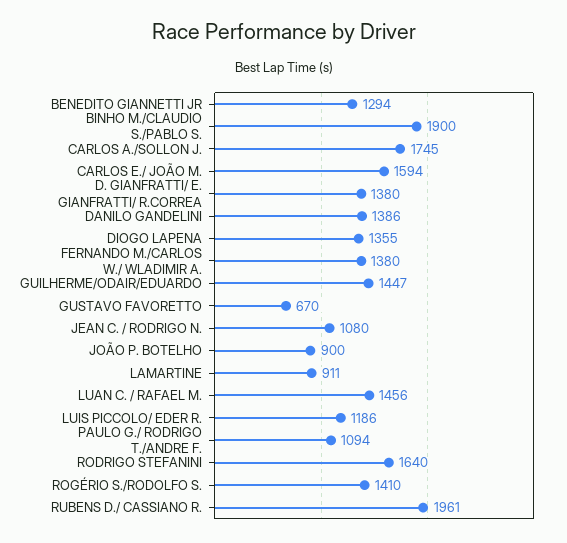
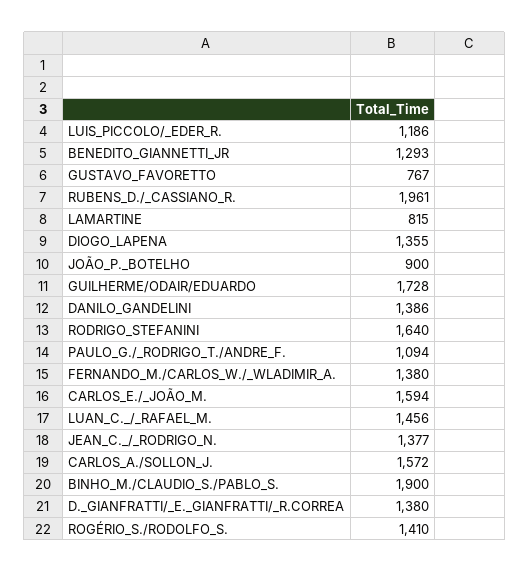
BENEDITO GIANNETTI JR: 1294 -> 1293
CARLOS A./SOLLON J.: 1745 -> 1572
GUILHERME/ODAIR/EDUARDO: 1447 -> 1728
GUSTAVO FAVORETTO: 670 -> 767
JEAN C. / RODRIGO N.: 1080 -> 1377
LAMARTINE: 911 -> 815

